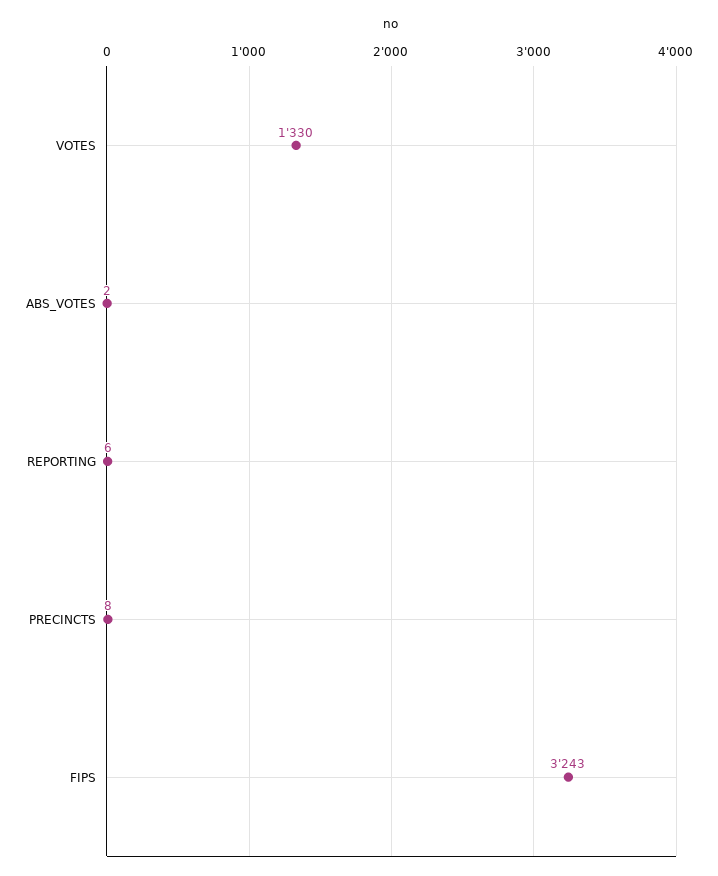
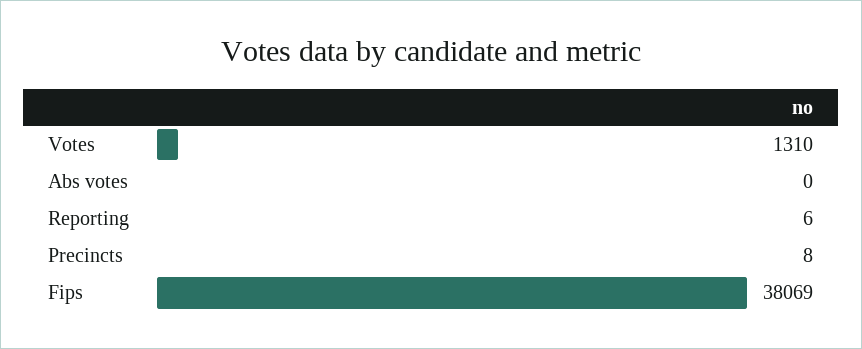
VOTES: 1330 -> 1310
ABS_VOTES: 2 -> 0
FIPS: 3243 -> 38069

